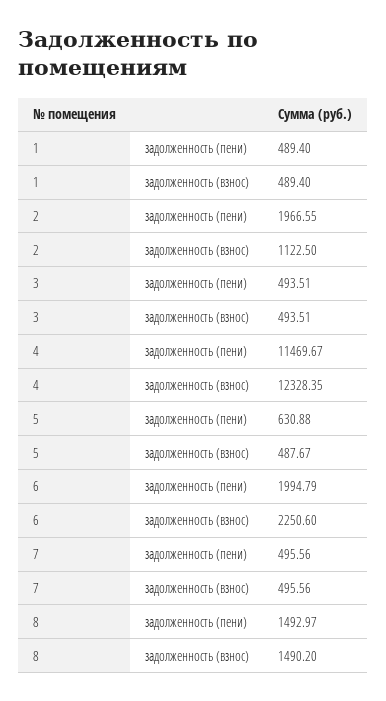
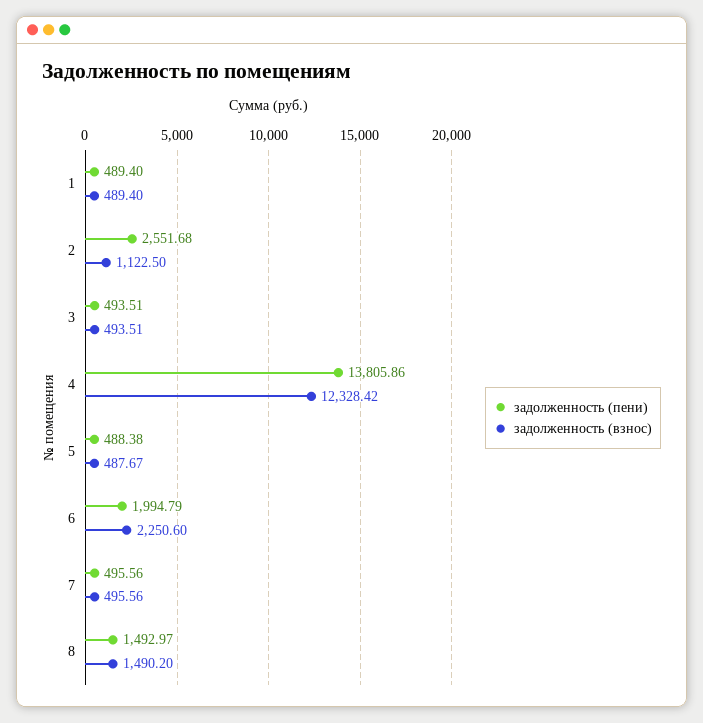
задолженность (пени), 2: 1966.55 -> 2551.68
задолженность (пени), 4: 11469.67 -> 13805.86
задолженность (взнос), 4: 12328.35 -> 12328.42
задолженность (пени), 5: 630.88 -> 488.38

